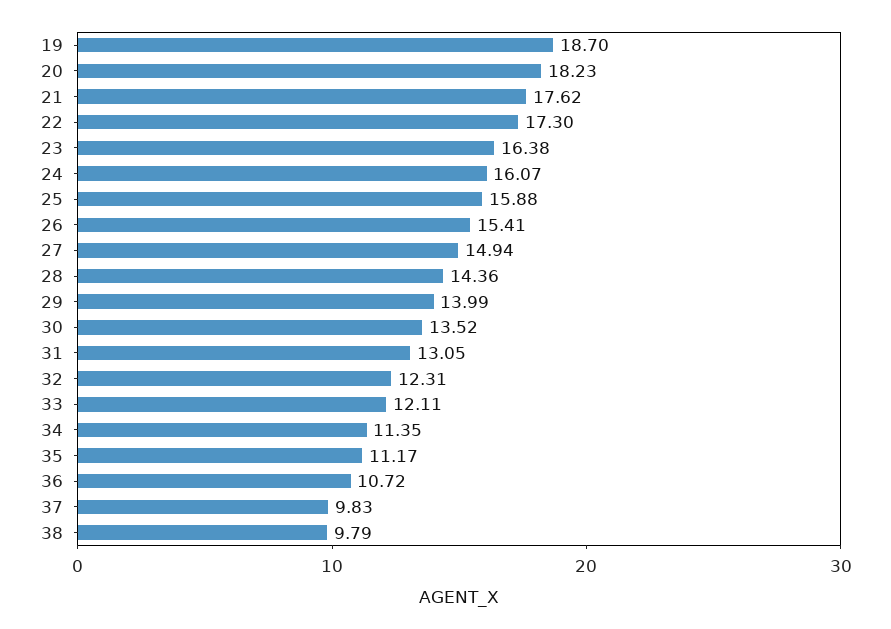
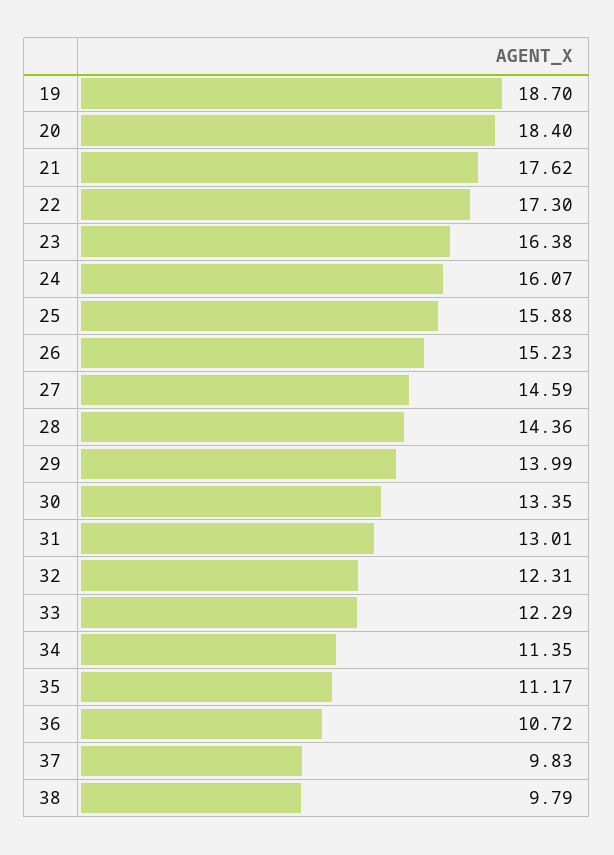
20: 18.23 -> 18.4
26: 15.41 -> 15.23
27: 14.94 -> 14.59
30: 13.52 -> 13.35
31: 13.05 -> 13.01
33: 12.11 -> 12.29

